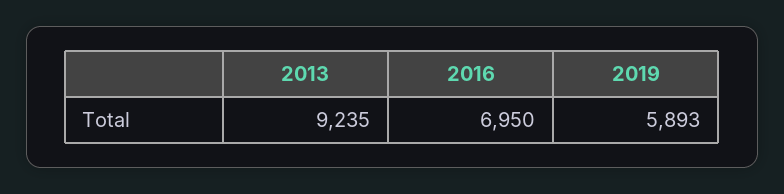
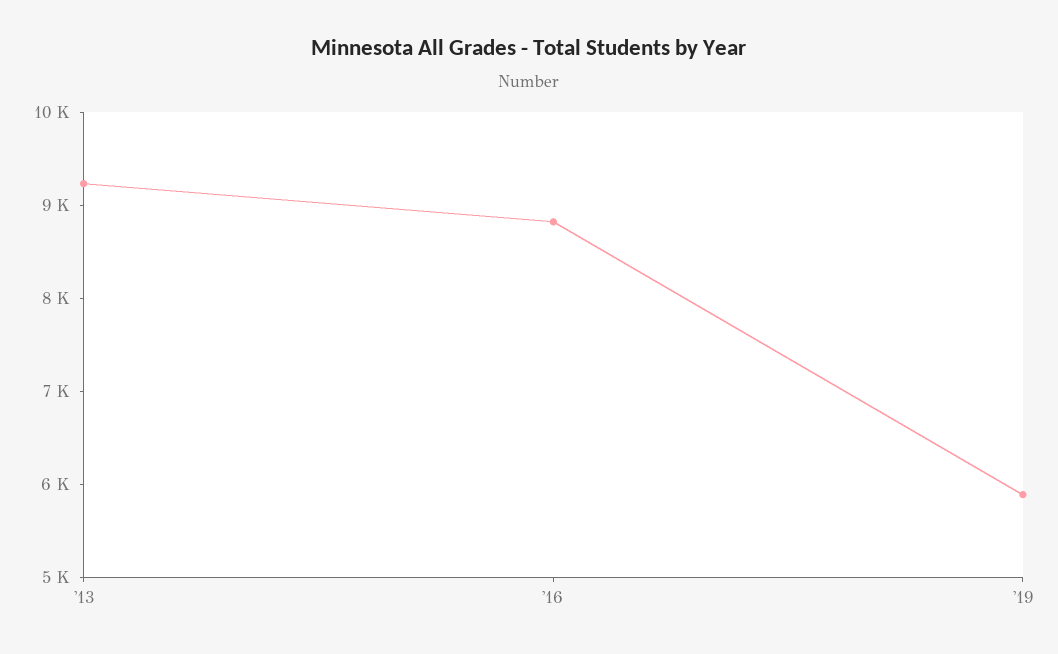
2016: 6950 -> 8800

